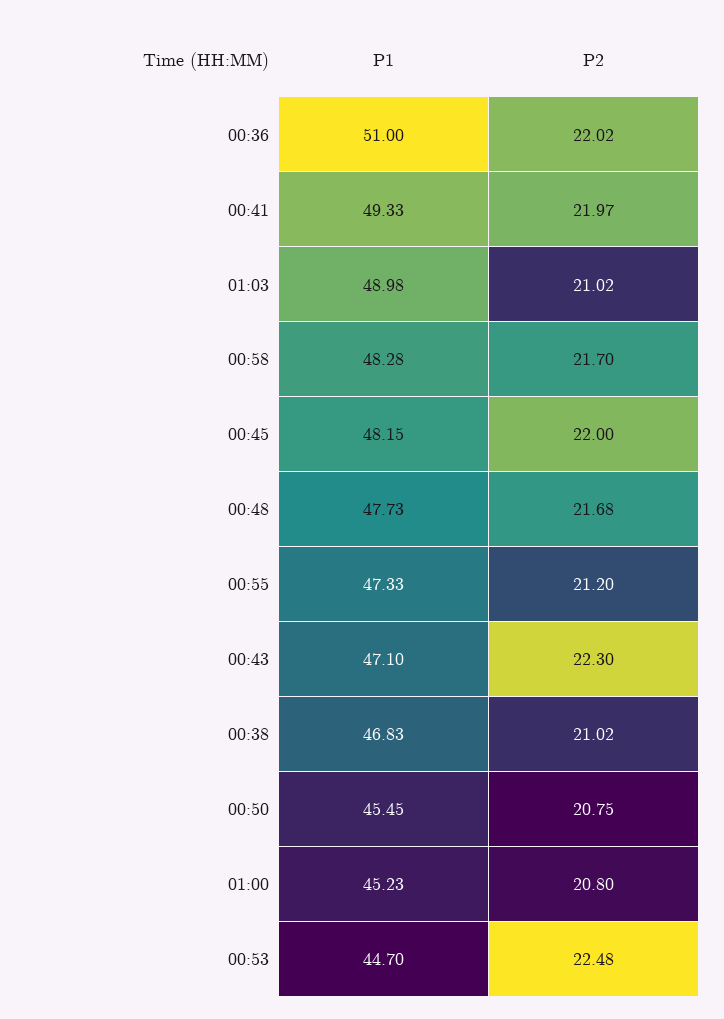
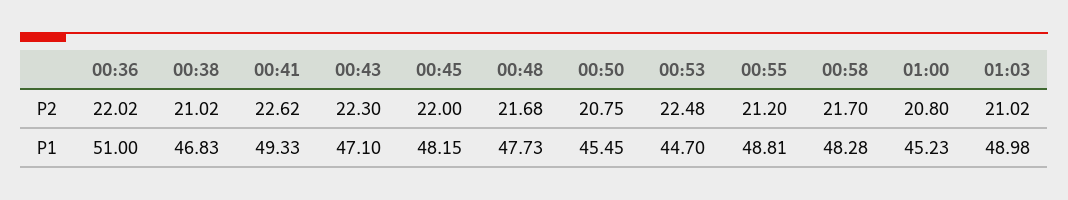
P2, 00:41: 21.97 -> 22.62
P1, 00:55: 47.33 -> 48.81

